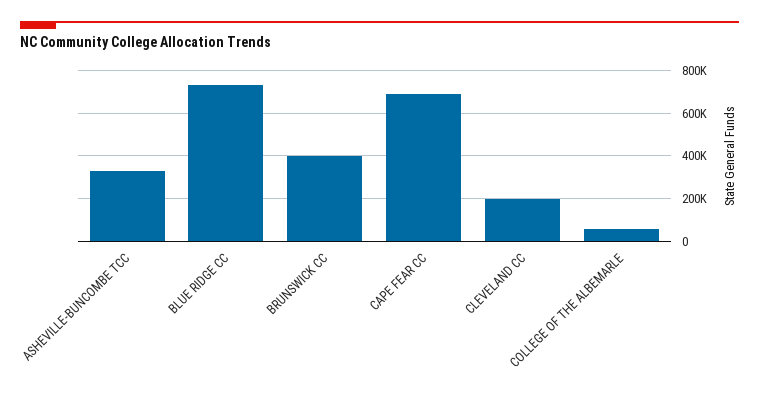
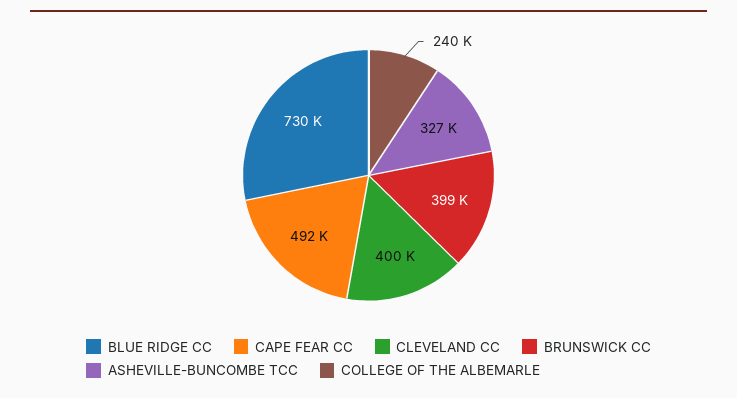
CAPE FEAR CC: 700000 -> 492000
CLEVELAND CC: 200000 -> 400000
COLLEGE OF THE ALBEMARLE: 50000 -> 240000

